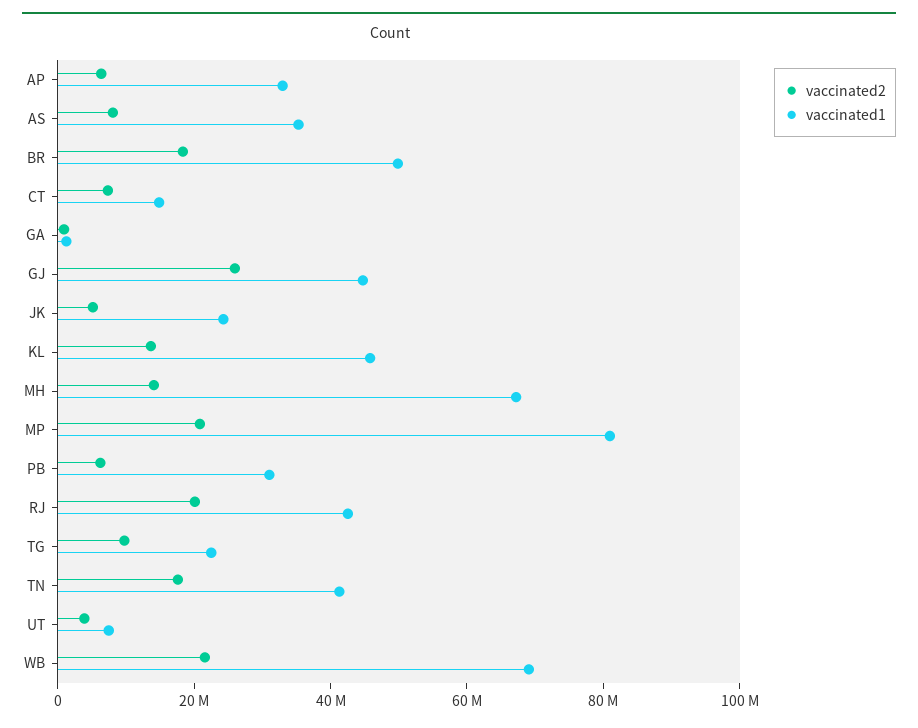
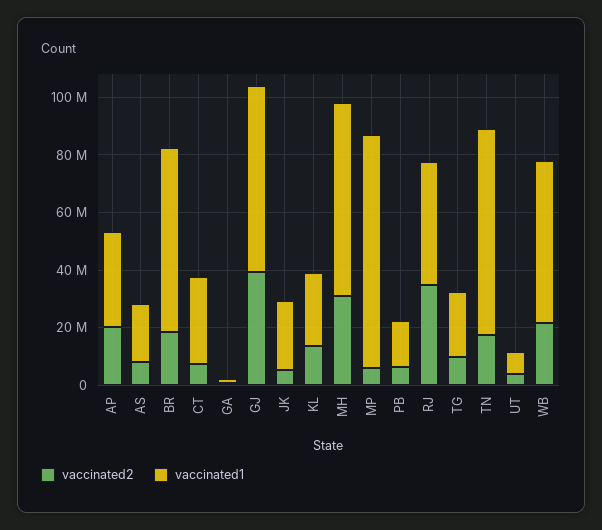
vaccinated2, AP: 5000000 -> 20000000
vaccinated1, AS: 35000000 -> 20000000
vaccinated1, BR: 50000000 -> 65000000
vaccinated1, CT: 15000000 -> 30000000
vaccinated2, GJ: 25000000 -> 40000000
vaccinated1, GJ: 45000000 -> 65000000
vaccinated1, KL: 45000000 -> 25000000
vaccinated2, MH: 15000000 -> 30000000
vaccinated2, MP: 20000000 -> 5000000
vaccinated1, PB: 30000000 -> 15000000
vaccinated2, RJ: 20000000 -> 35000000
vaccinated1, TN: 40000000 -> 70000000
vaccinated1, WB: 70000000 -> 55000000

